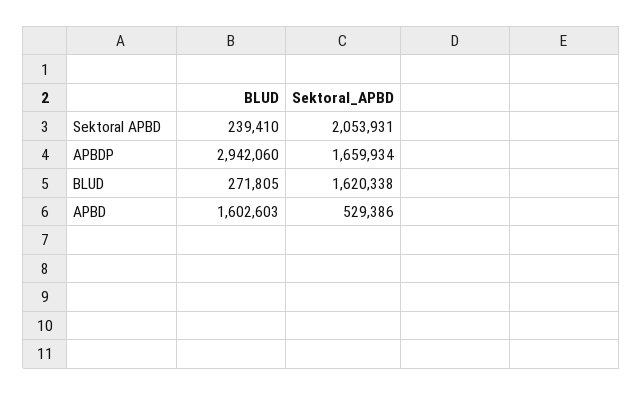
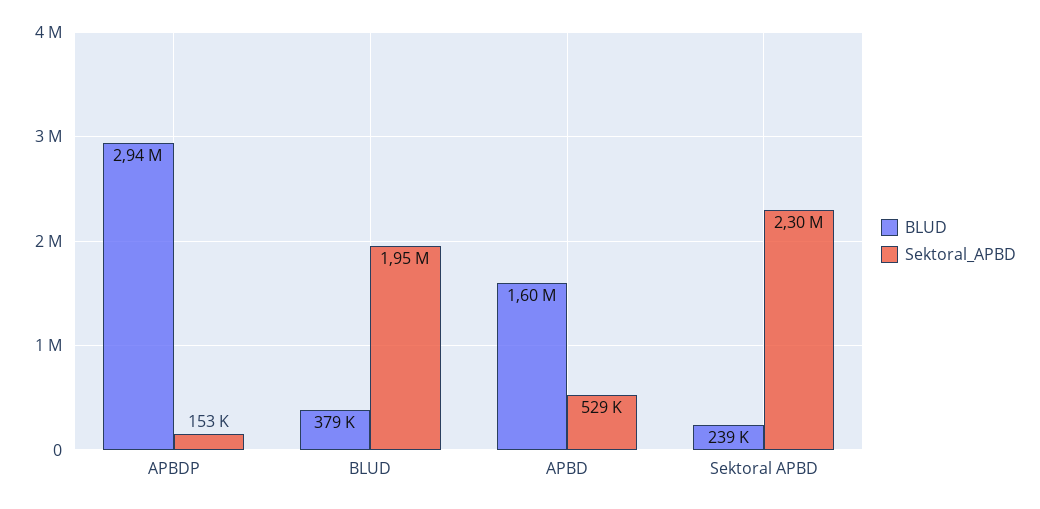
Sektoral_APBD, Sektoral APBD: 2053931 -> 2300000
Sektoral_APBD, APBDP: 1659934 -> 153000
BLUD, BLUD: 271805 -> 379000
Sektoral_APBD, BLUD: 1620338 -> 1950000

